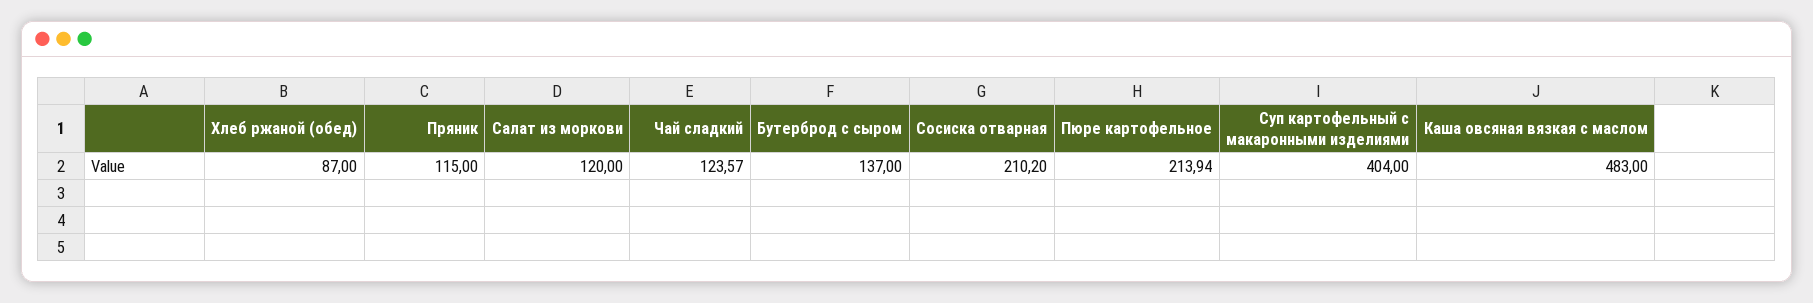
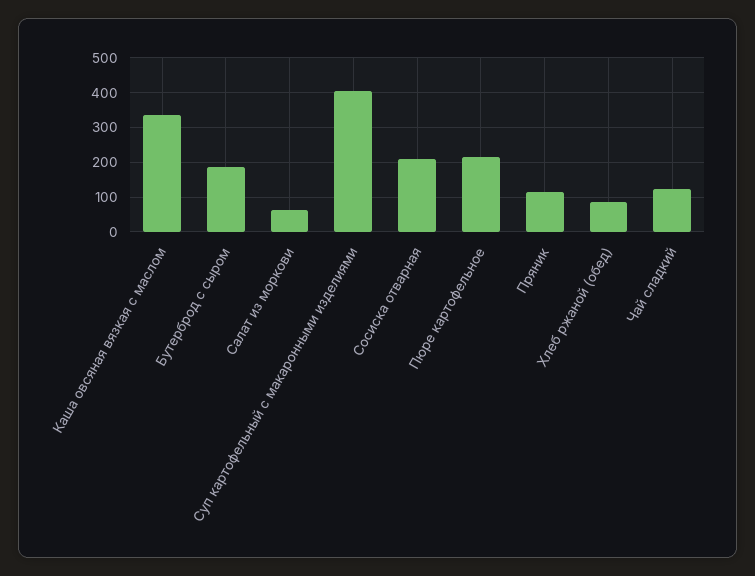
Салат из моркови: 120 -> 60
Бутерброд с сыром: 137 -> 180
Каша овсяная вязкая с маслом: 483 -> 340

